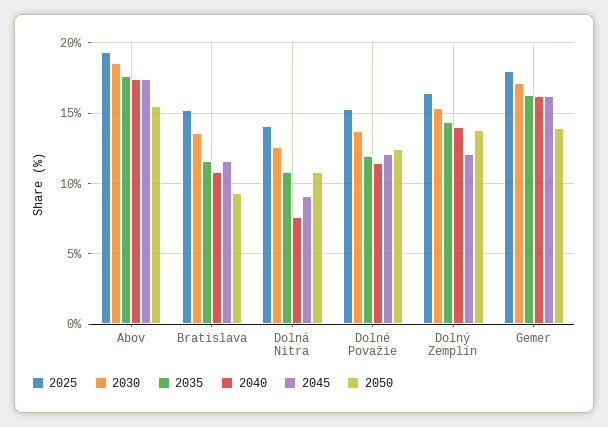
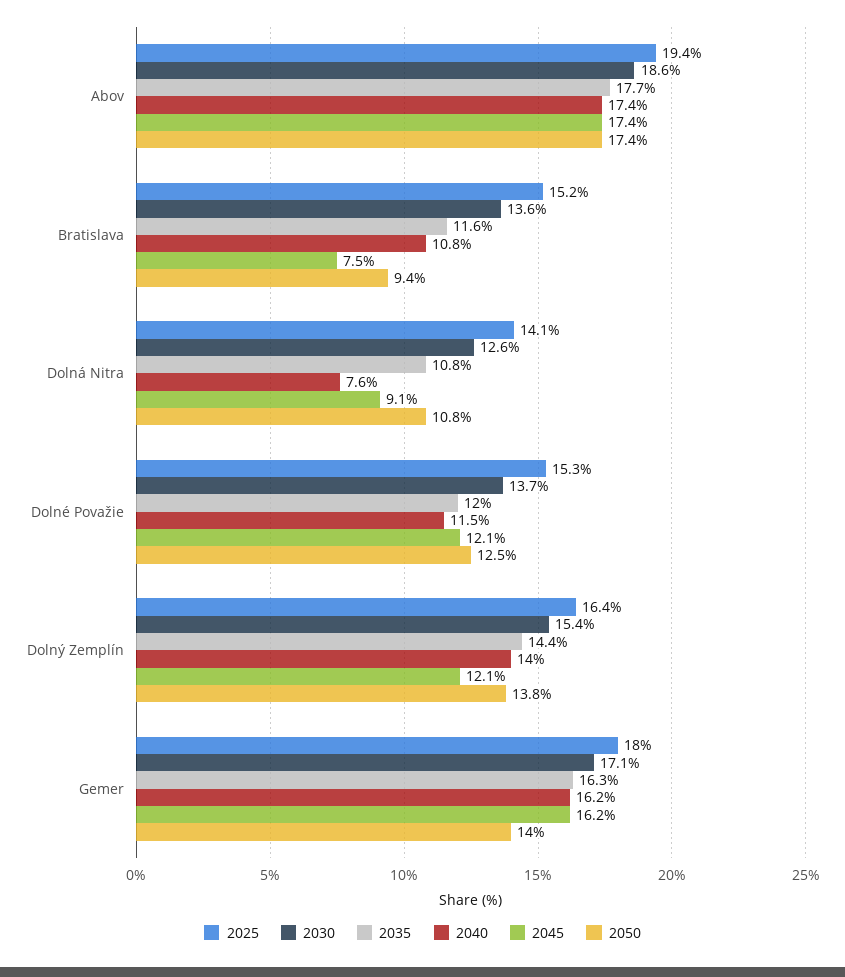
2050, Abov: 15.5 -> 17.4
2045, Bratislava: 11.5 -> 7.5

